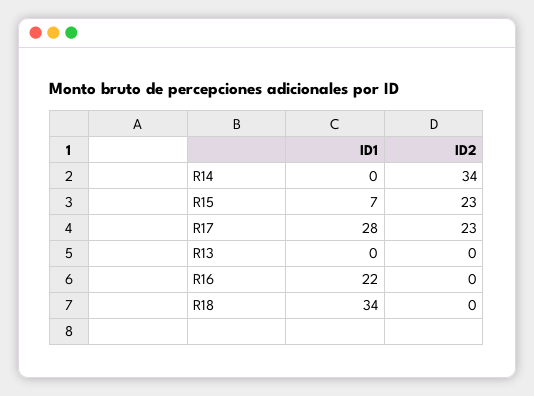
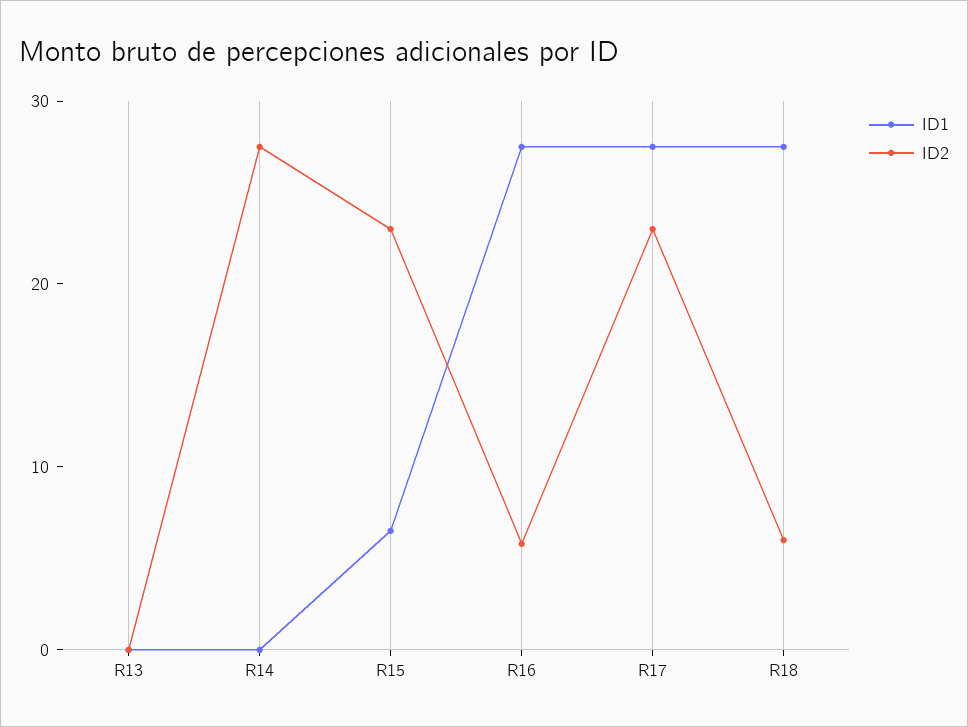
ID2, R14: 34 -> 28
ID1, R16: 22 -> 28
ID2, R16: 0 -> 6
ID1, R18: 34 -> 28
ID2, R18: 0 -> 6

